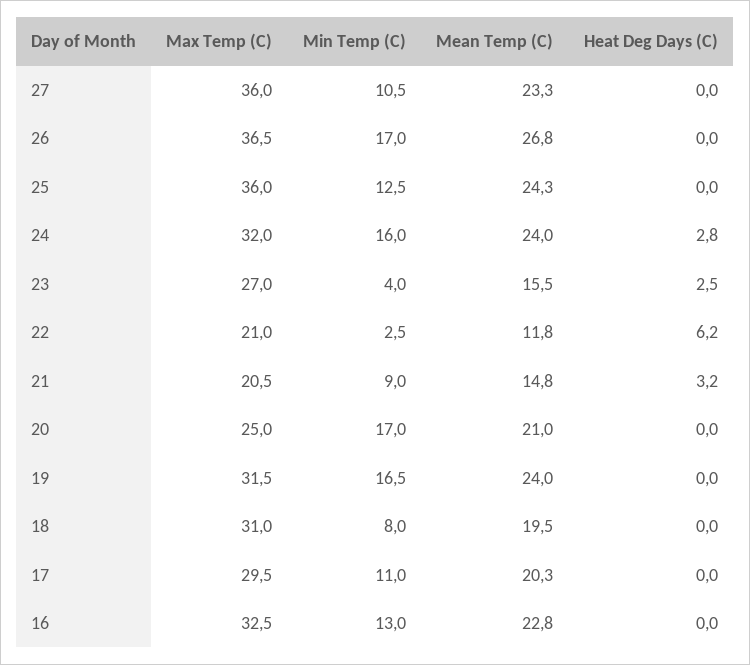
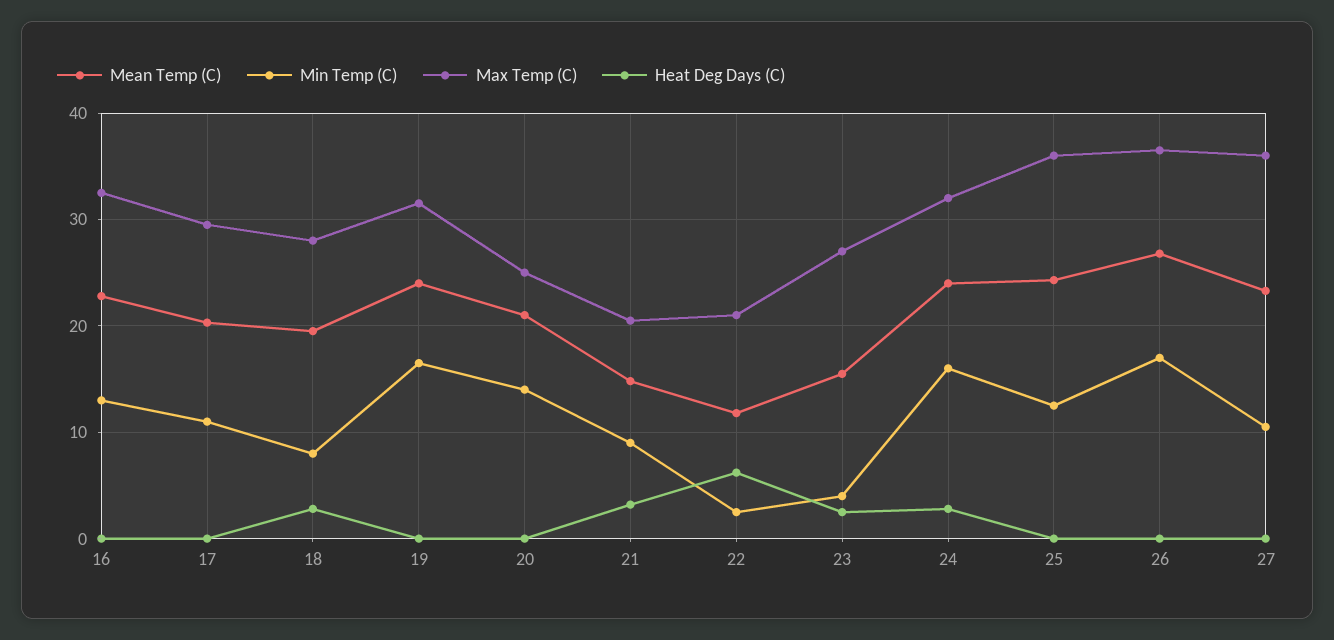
Min Temp (C), 20: 17 -> 14
Max Temp (C), 18: 31 -> 28
Heat Deg Days (C), 18: 0 -> 3

